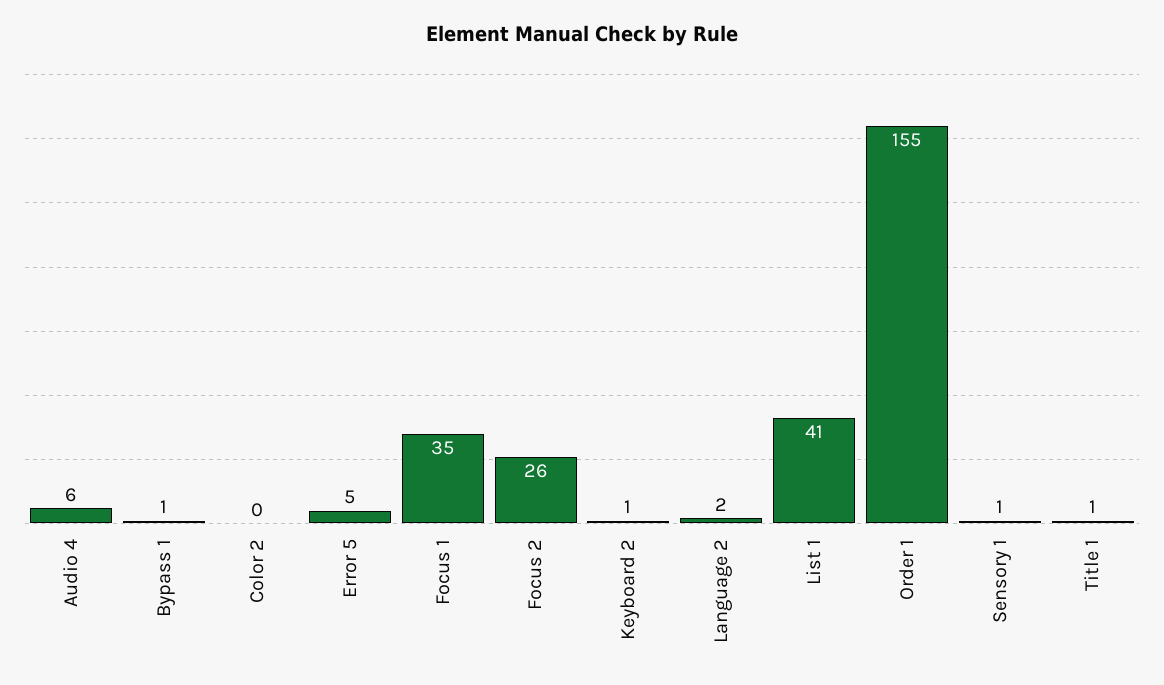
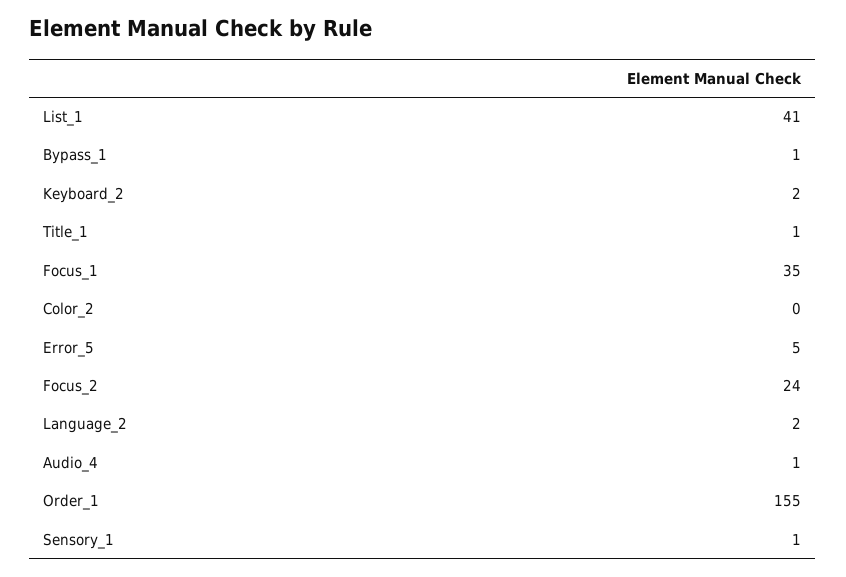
Audio 4: 6 -> 1
Focus 2: 26 -> 24
Keyboard 2: 1 -> 2

